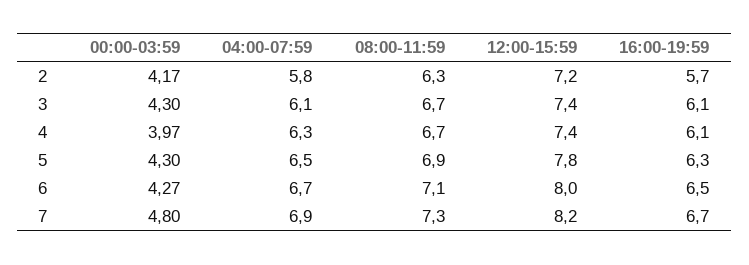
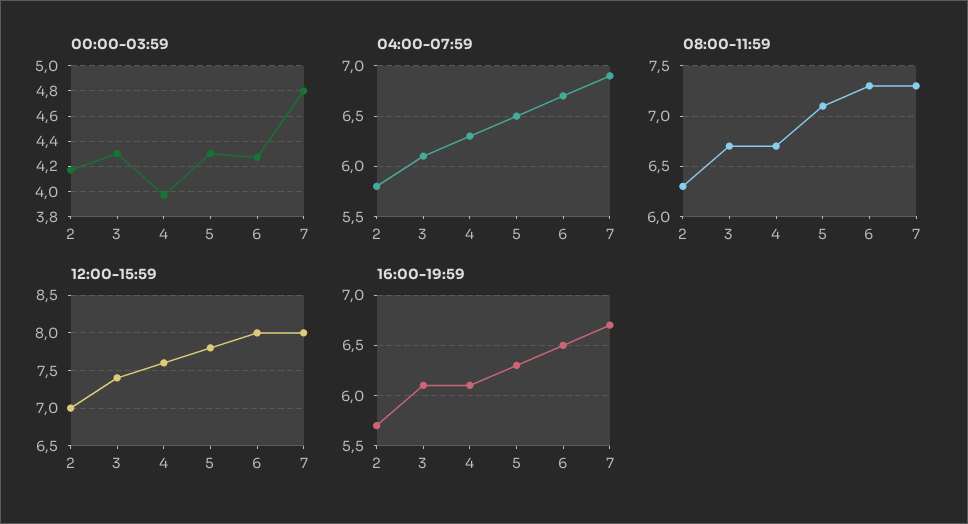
12:00-15:59, 2: 7.2 -> 7
12:00-15:59, 4: 7.4 -> 7.6
08:00-11:59, 5: 6.9 -> 7.1
08:00-11:59, 6: 7.1 -> 7.3
12:00-15:59, 7: 8.2 -> 8

